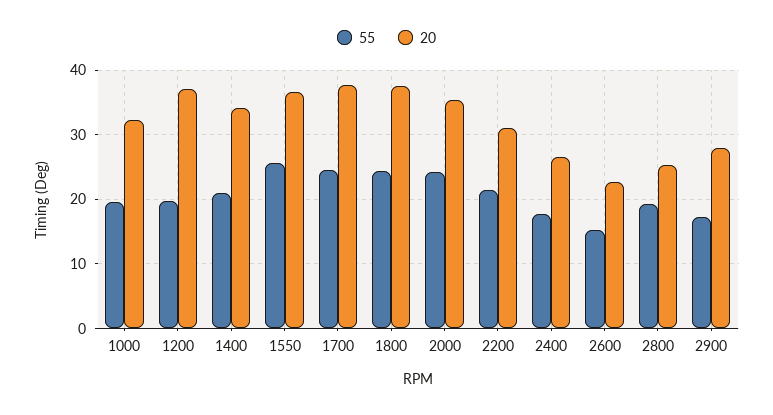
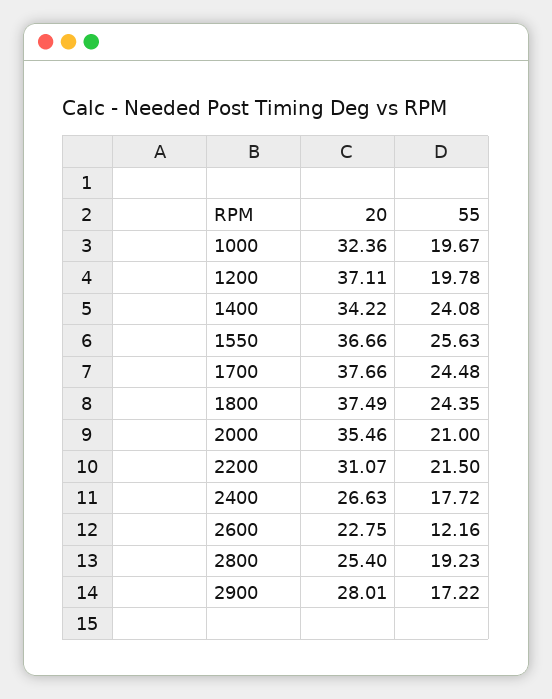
55, 1400: 21 -> 24.08
55, 2000: 24 -> 21
55, 2600: 15 -> 12.16

